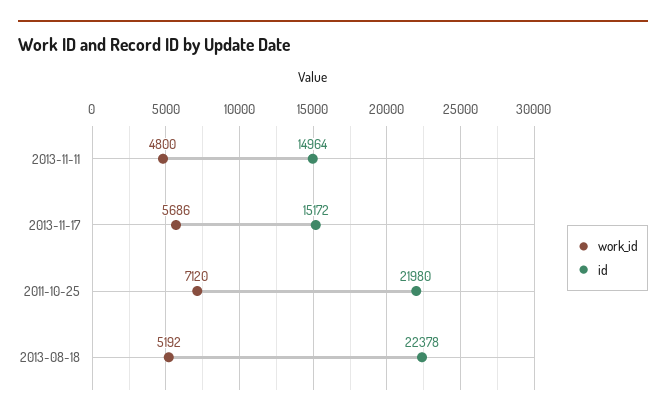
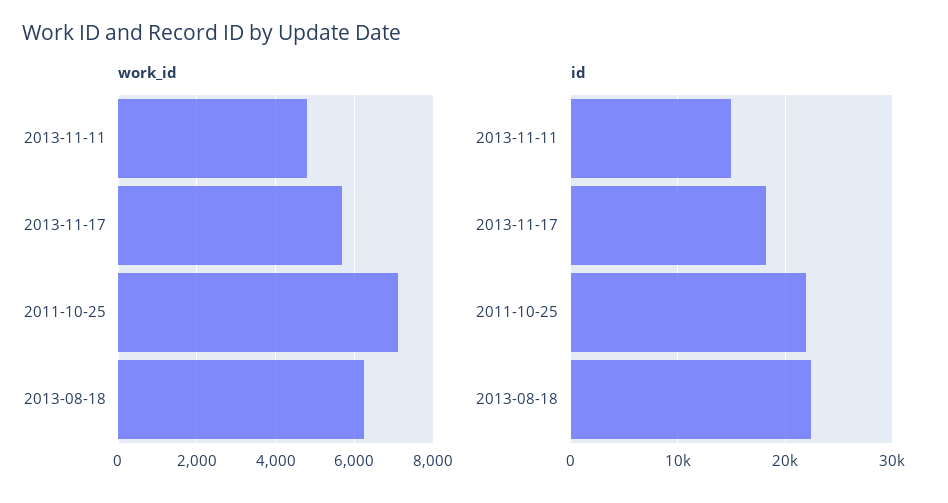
id, 2013-11-17: 15172 -> 18000
work_id, 2013-08-18: 5192 -> 6200

